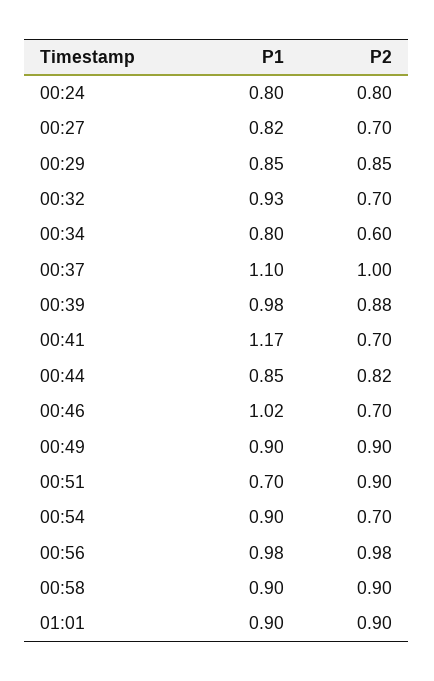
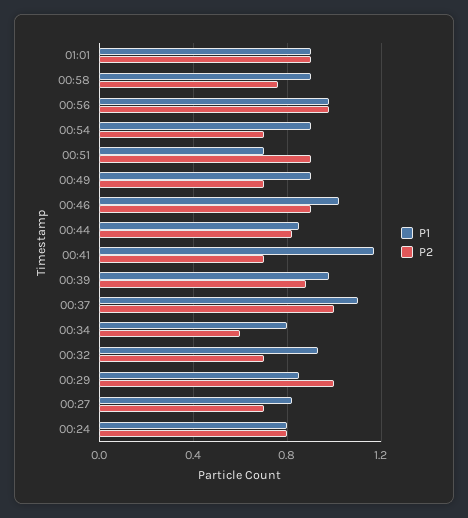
P2, 00:29: 0.85 -> 1
P2, 00:46: 0.7 -> 0.9
P2, 00:49: 0.9 -> 0.7
P2, 00:58: 0.9 -> 0.75

